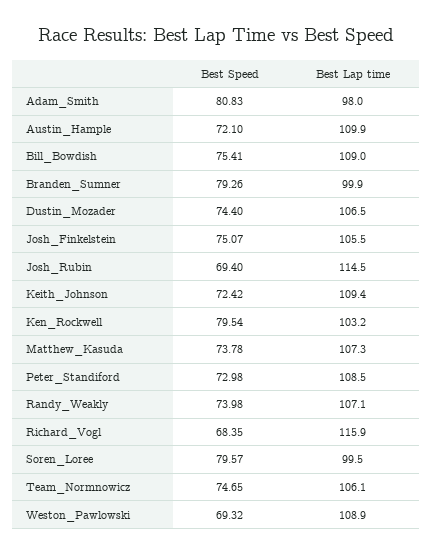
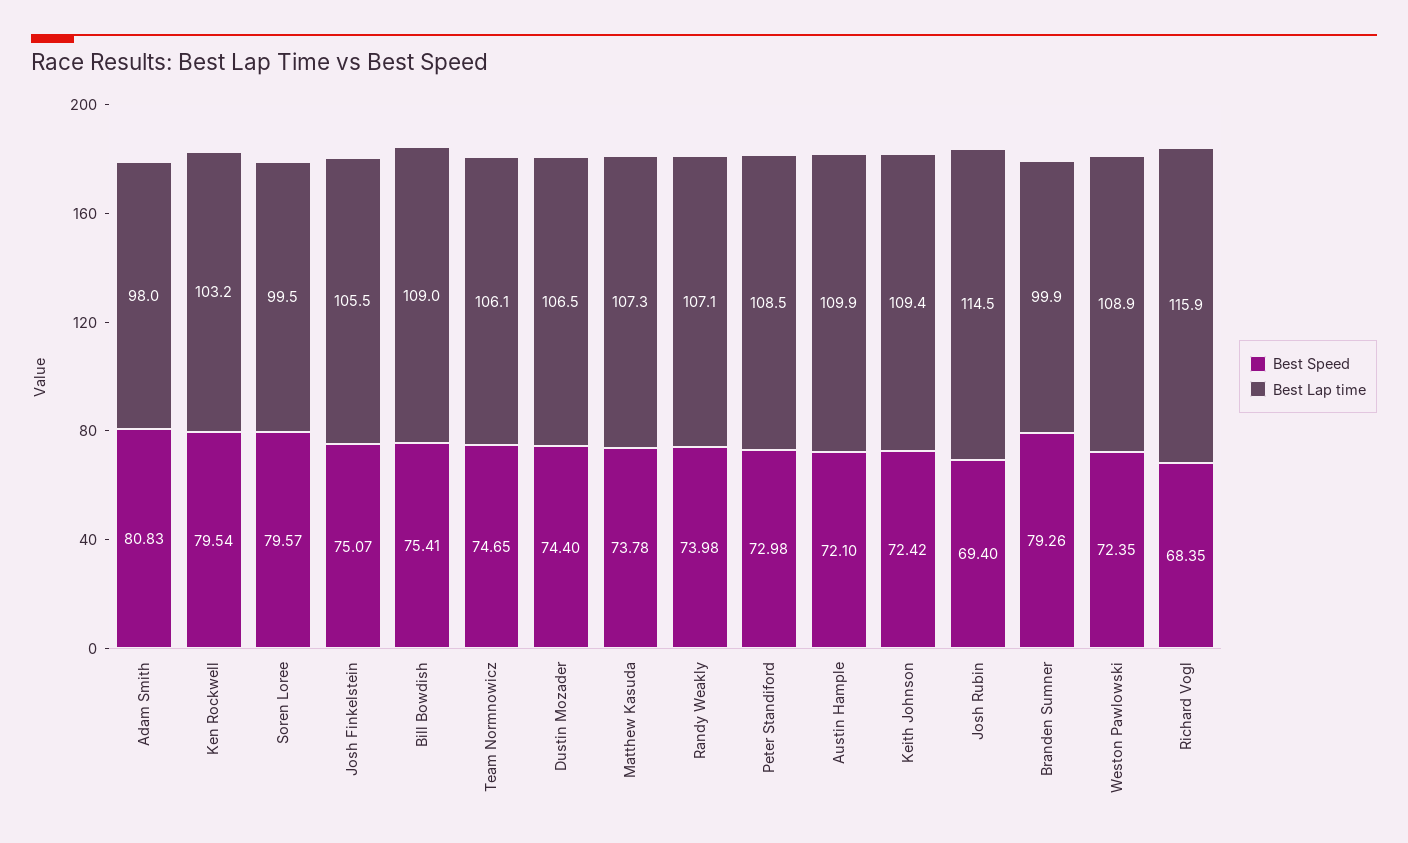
Best Speed, Weston_Pawlowski: 69.32 -> 72.35

